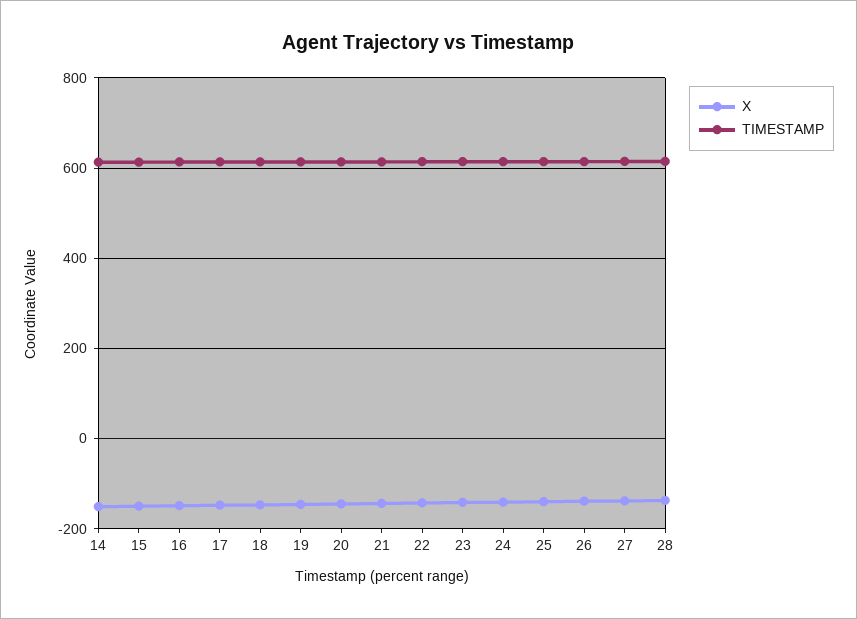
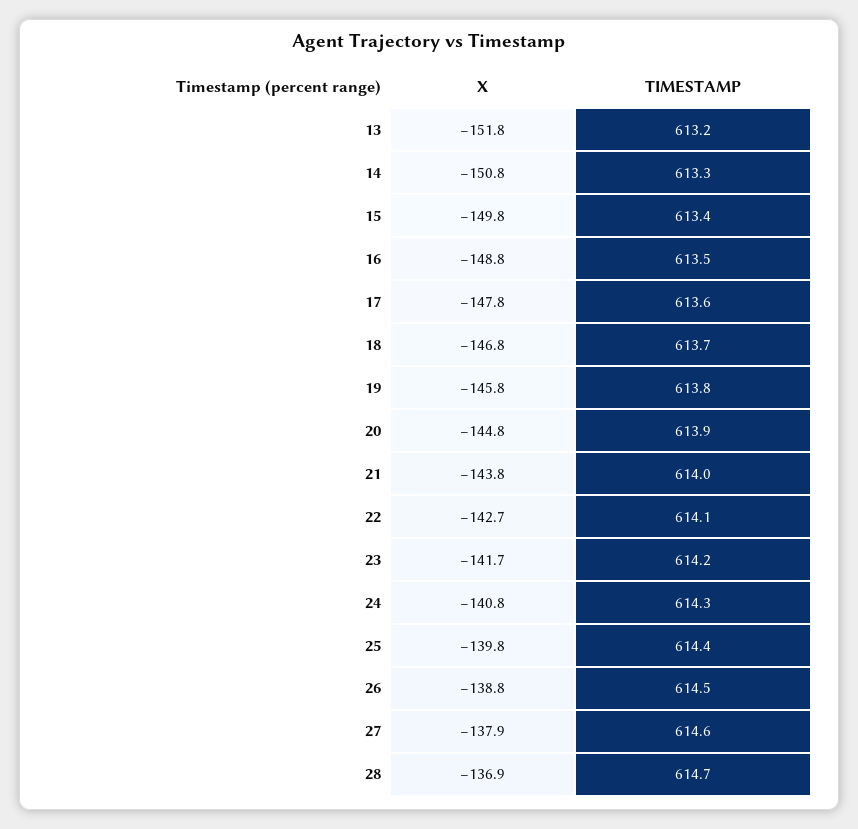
X, 13: none -> -151.8
TIMESTAMP, 13: none -> 613.2

